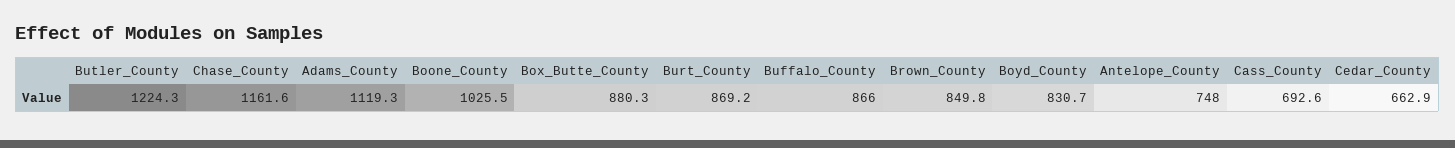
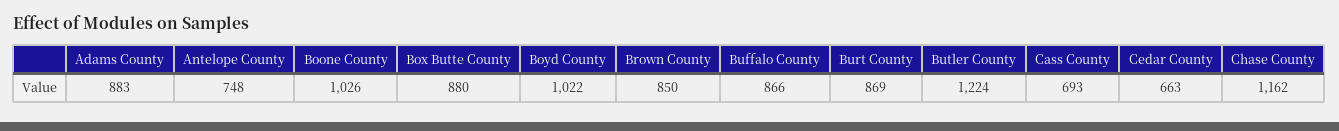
Adams_County: 1119.3 -> 883
Boyd_County: 830.7 -> 1022

